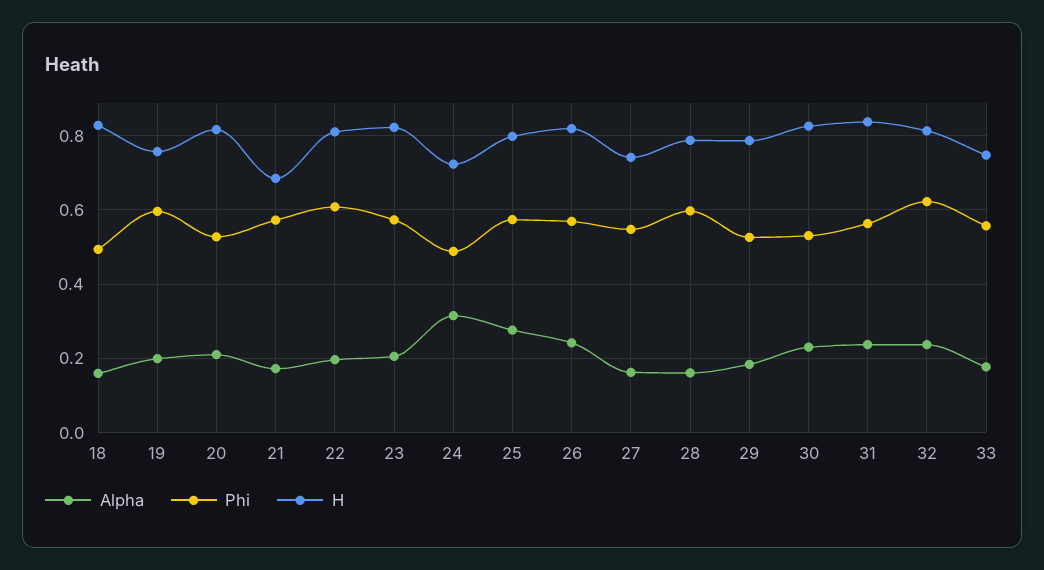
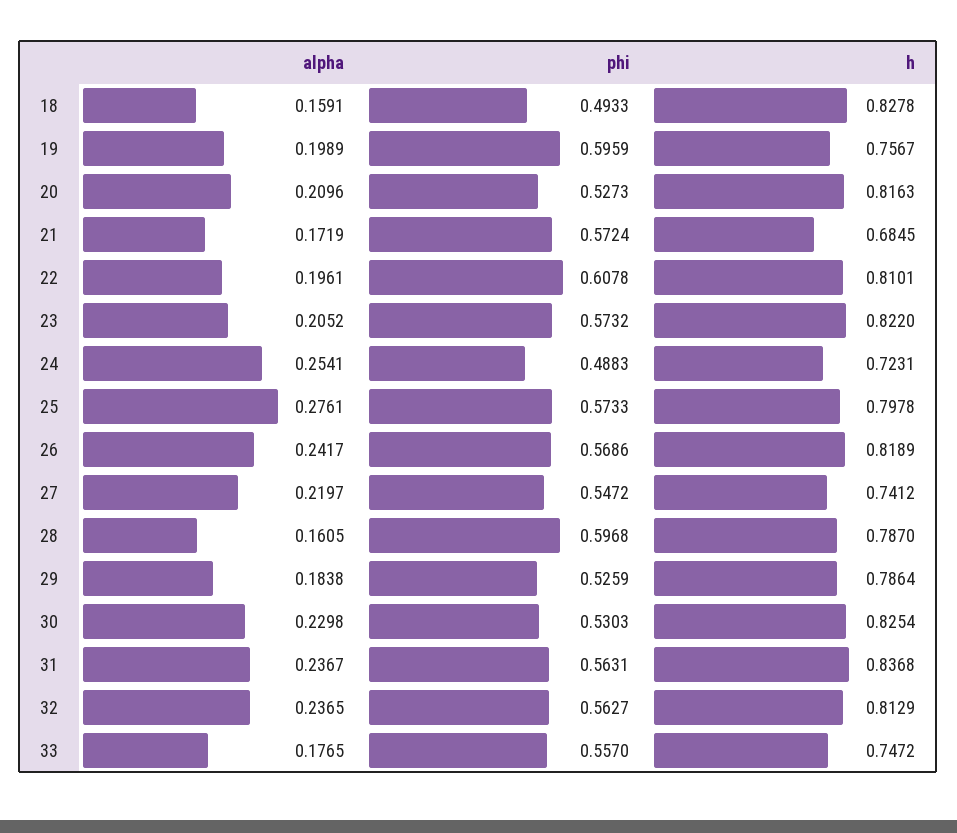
Alpha, 24: 0.32 -> 0.2541
Alpha, 27: 0.16 -> 0.2197
Phi, 32: 0.62 -> 0.5627

